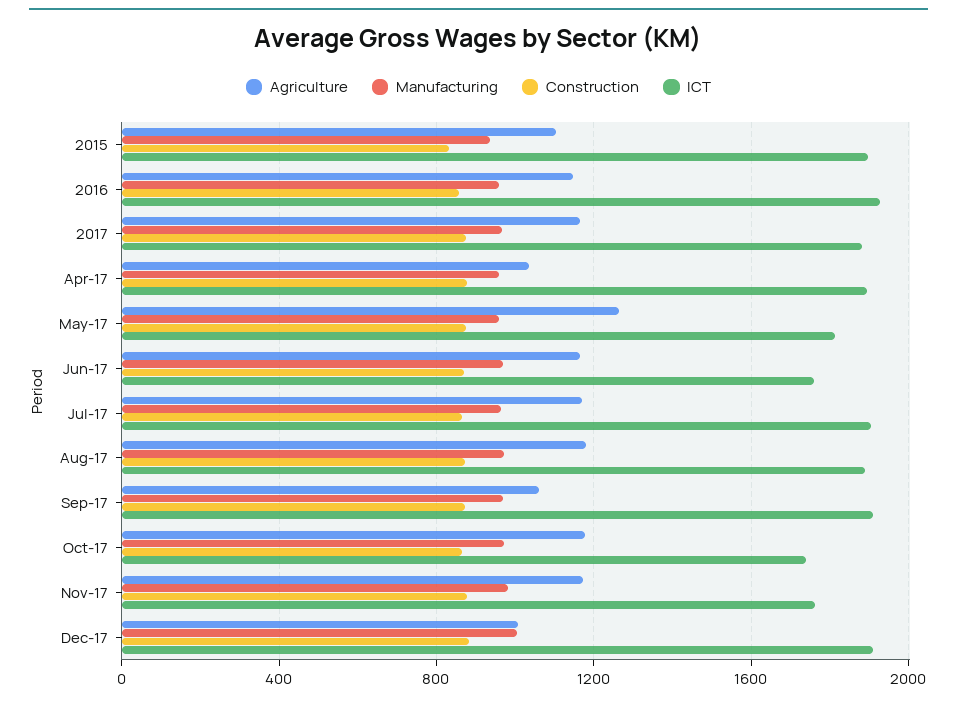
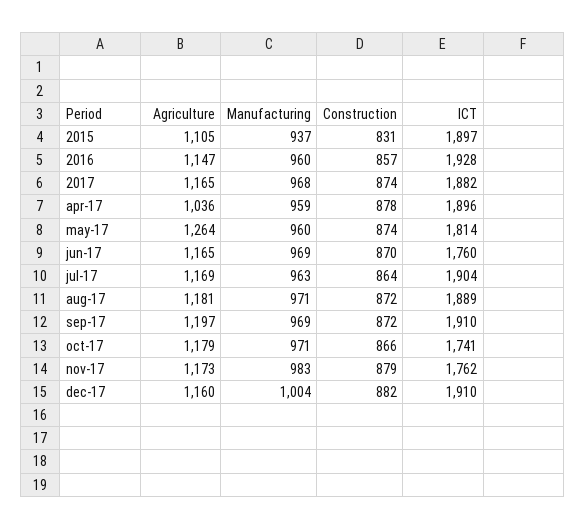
Agriculture, Sep-17: 1050 -> 1197
Agriculture, Dec-17: 1000 -> 1160

